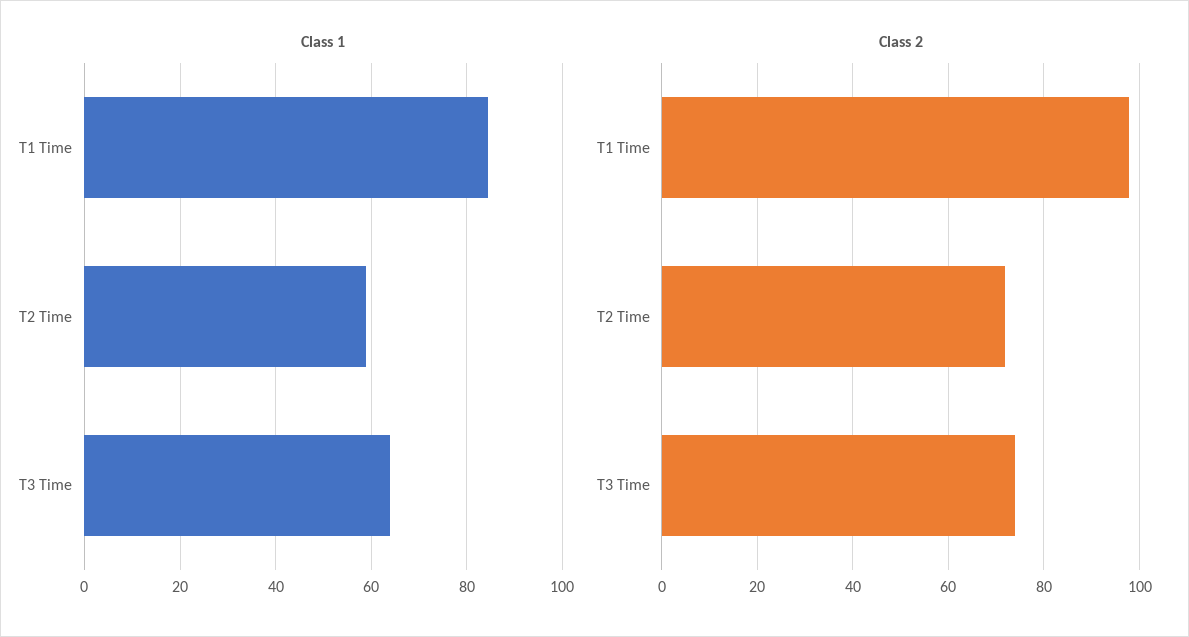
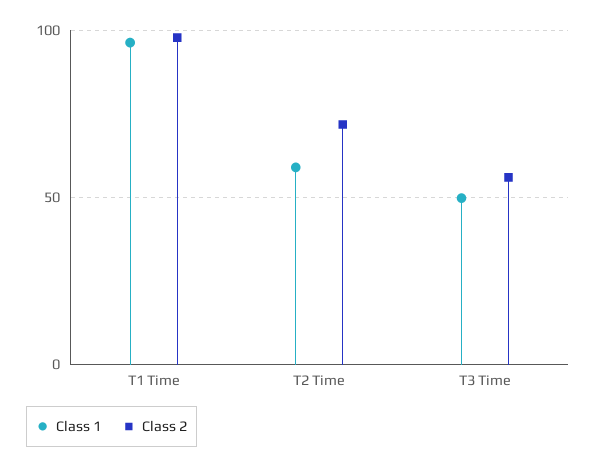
Class 1, T1 Time: 84 -> 95
Class 1, T3 Time: 64 -> 50
Class 2, T3 Time: 74 -> 55

